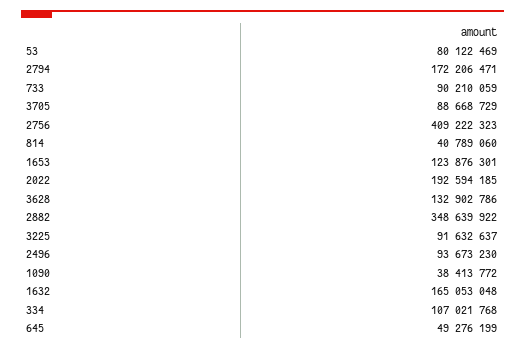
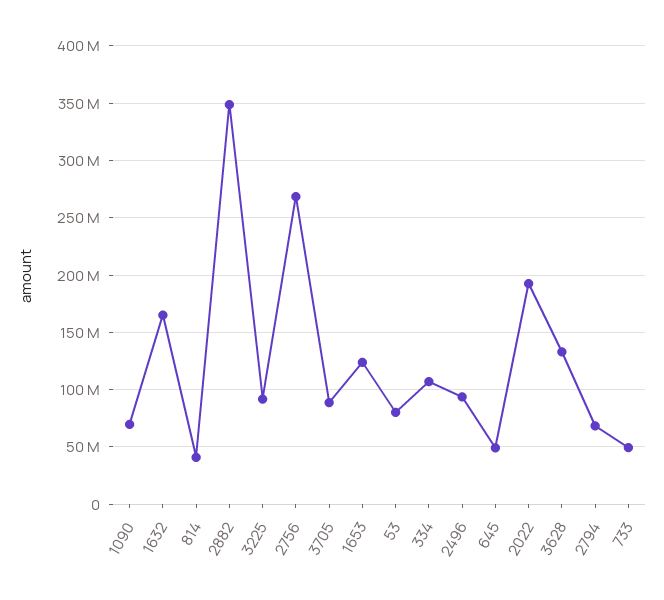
2794: 172206471 -> 70000000
733: 90210059 -> 50000000
2756: 409222323 -> 270000000
1090: 38413772 -> 70000000

